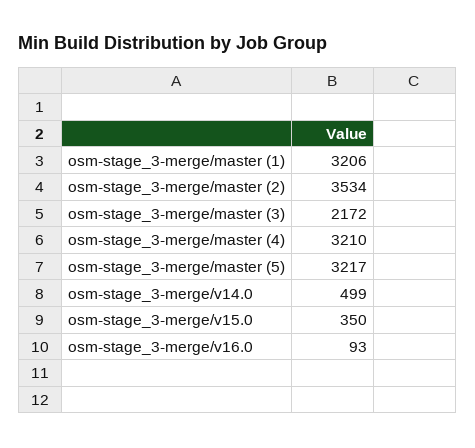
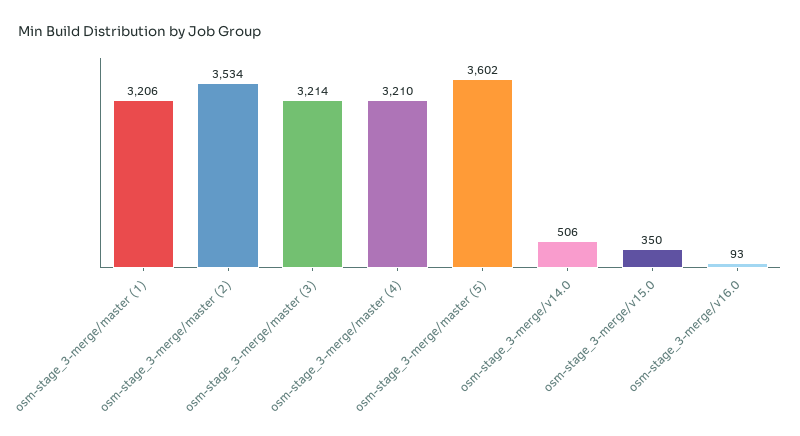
osm-stage_3-merge/master (3): 2172 -> 3214
osm-stage_3-merge/master (5): 3217 -> 3602
osm-stage_3-merge/v14.0: 499 -> 506

